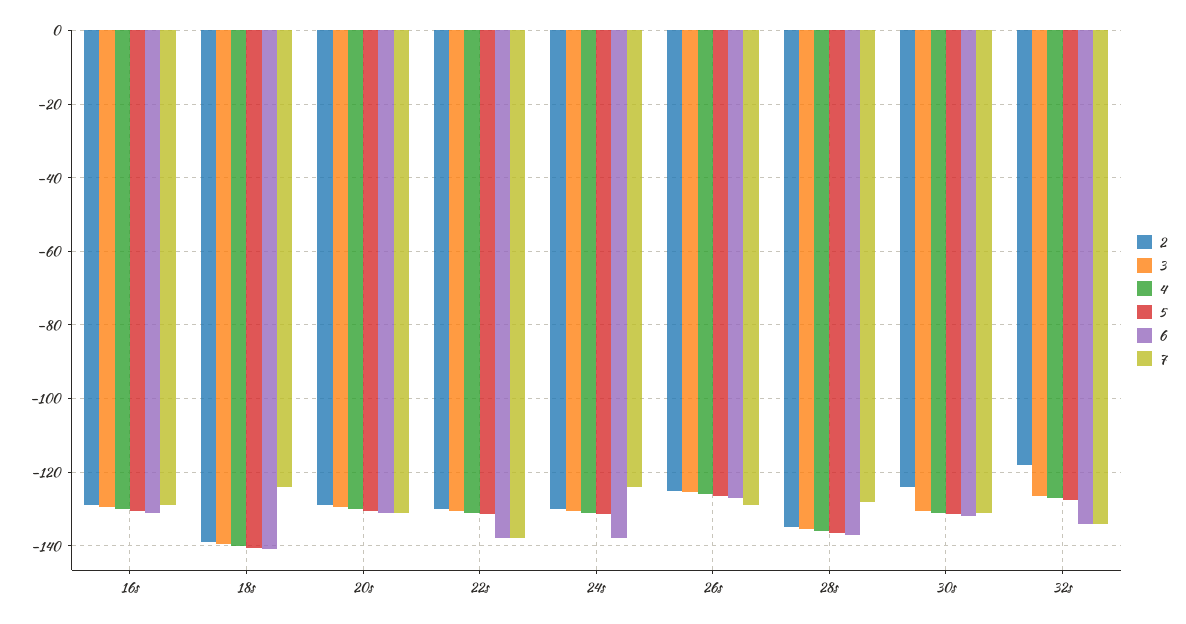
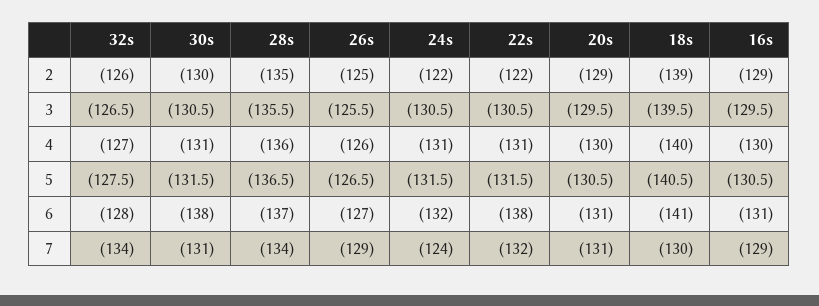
7, 18s: -124 -> -130
2, 22s: -130 -> -122
7, 22s: -138 -> -132
2, 24s: -130 -> -122
6, 24s: -138 -> -132
7, 28s: -128 -> -134
2, 30s: -124 -> -130
6, 30s: -132 -> -138
2, 32s: -118 -> -126
6, 32s: -134 -> -128

